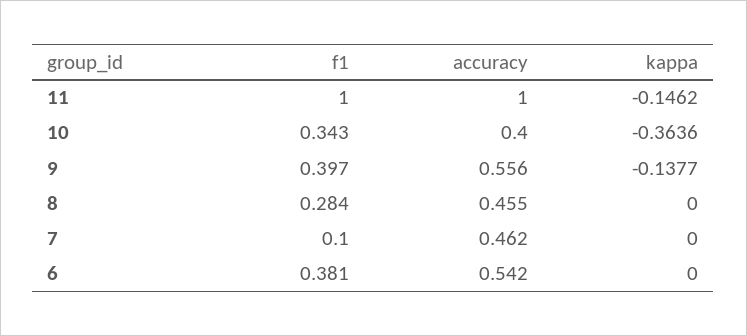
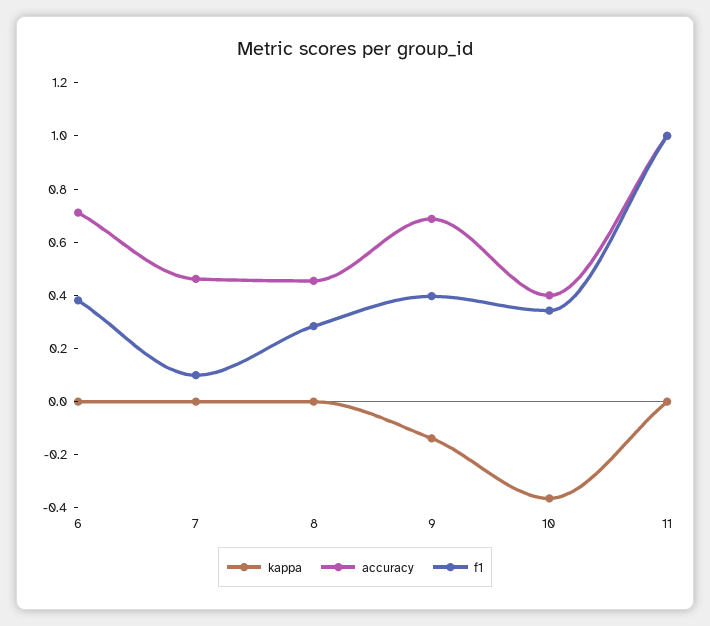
kappa, 11: -0.1462 -> 0
accuracy, 9: 0.556 -> 0.7
accuracy, 6: 0.542 -> 0.7

